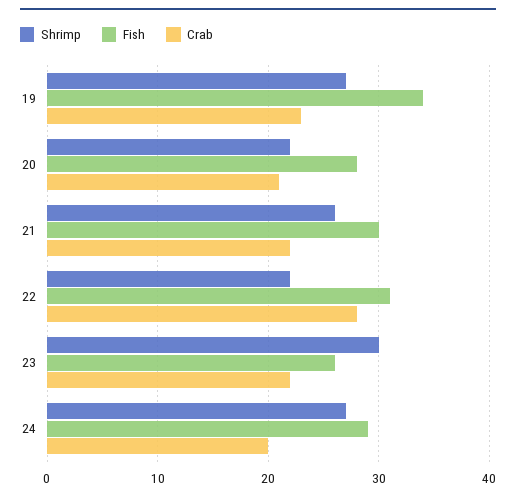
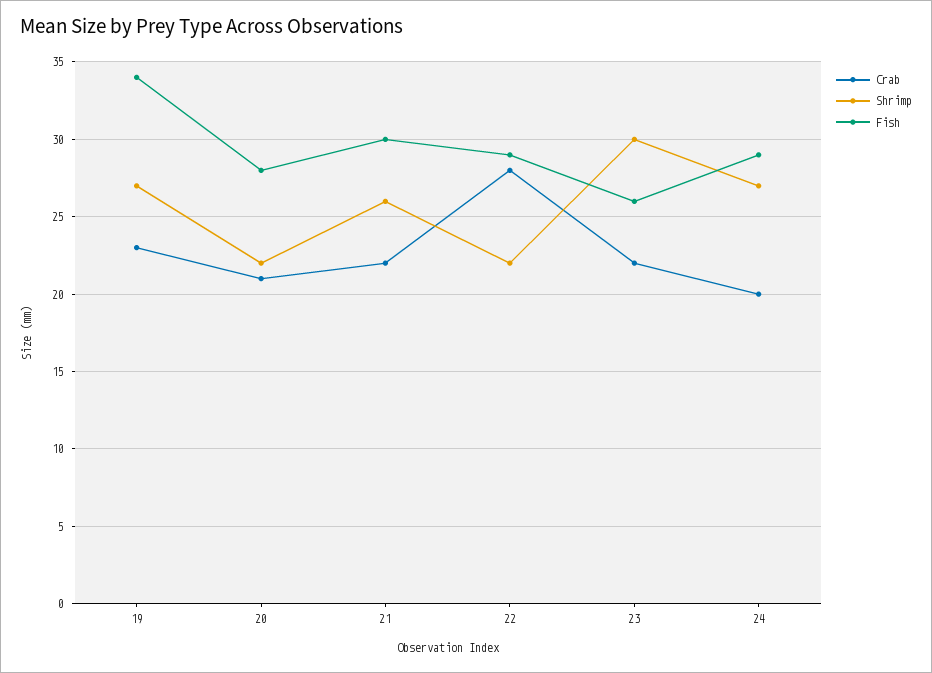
Fish, 22: 31 -> 29

